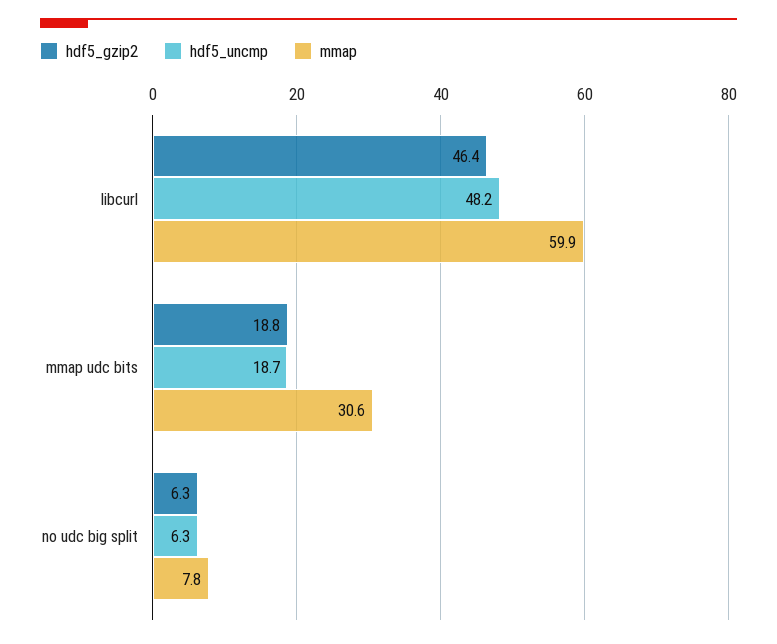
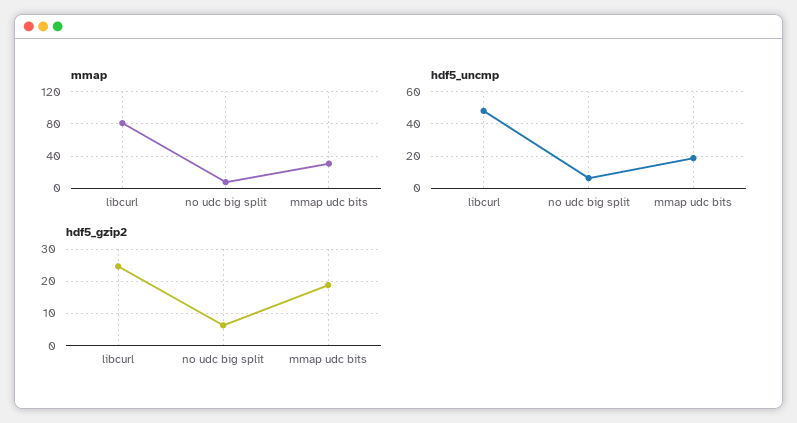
hdf5_gzip2, libcurl: 46.4 -> 24
mmap, libcurl: 59.9 -> 80

